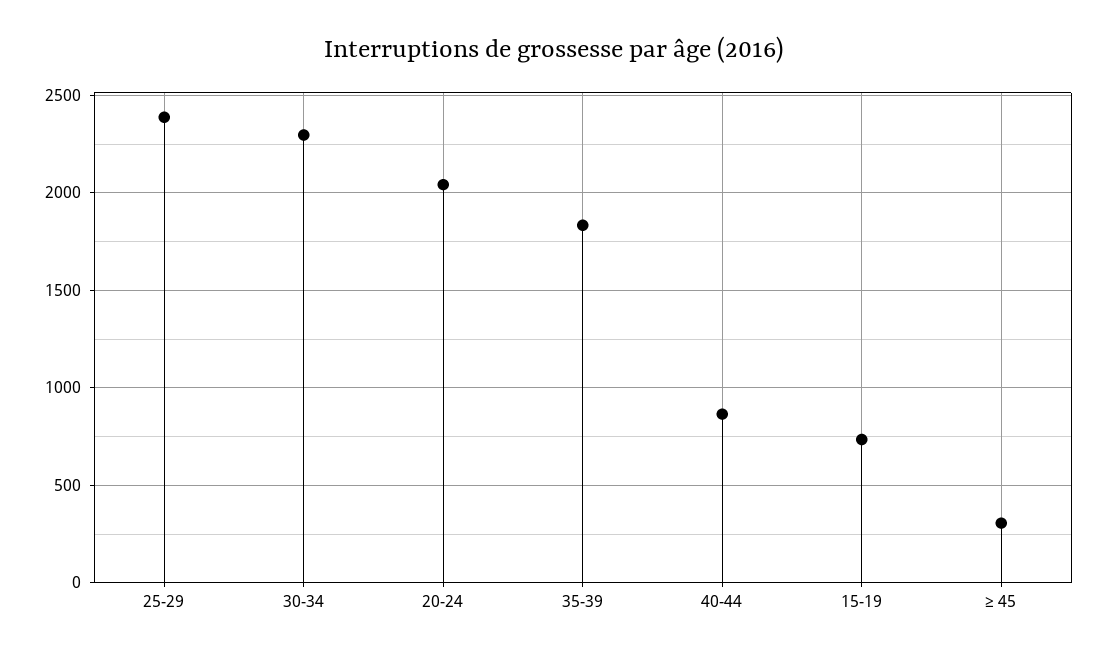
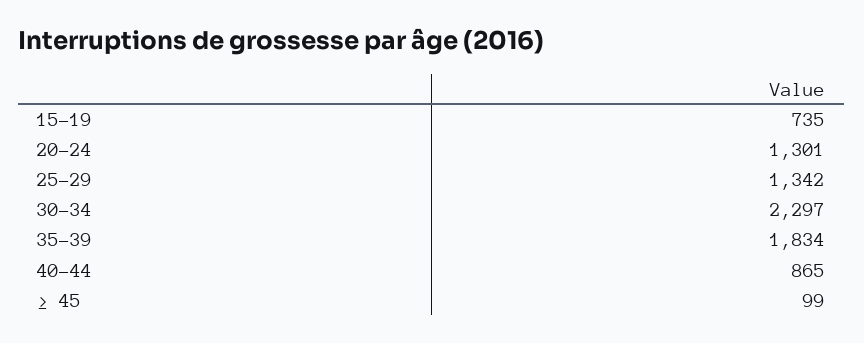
25-29: 2400 -> 1342
20-24: 2050 -> 1301
≥ 45: 300 -> 99

